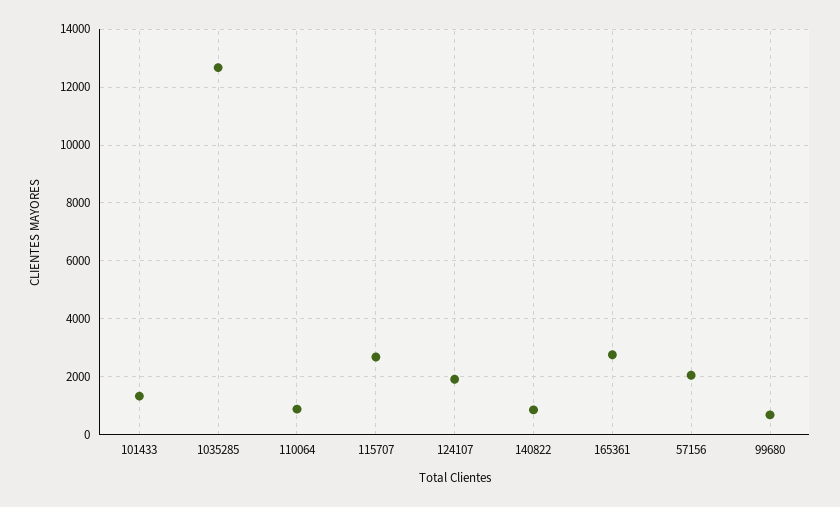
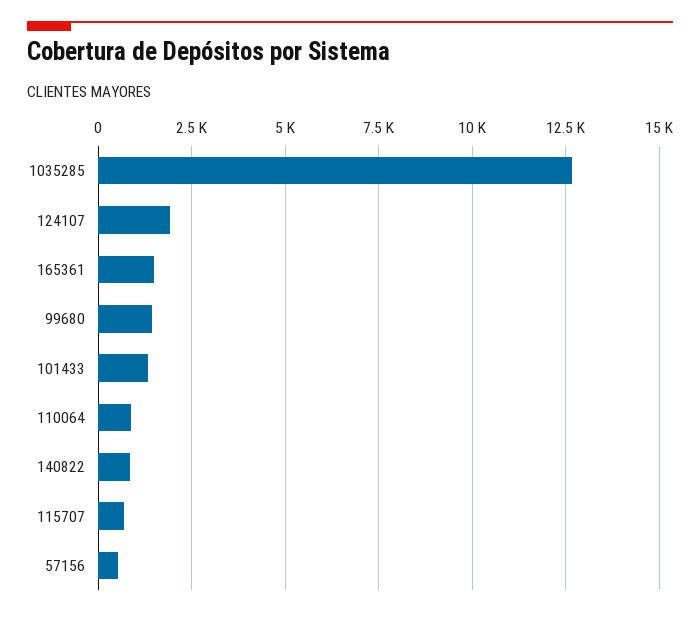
115707: 2750 -> 750
165361: 2750 -> 1500
57156: 2000 -> 500
99680: 750 -> 1500

